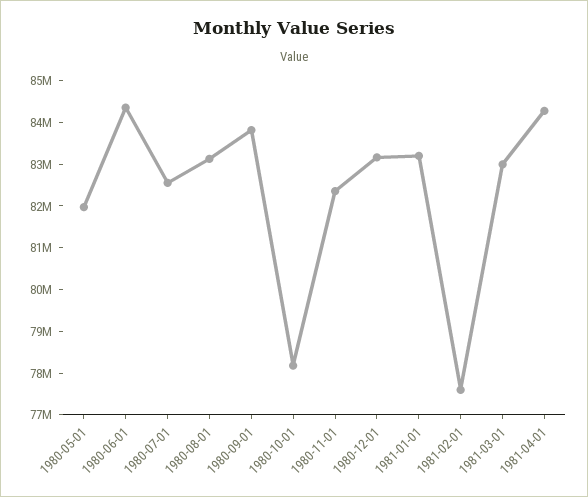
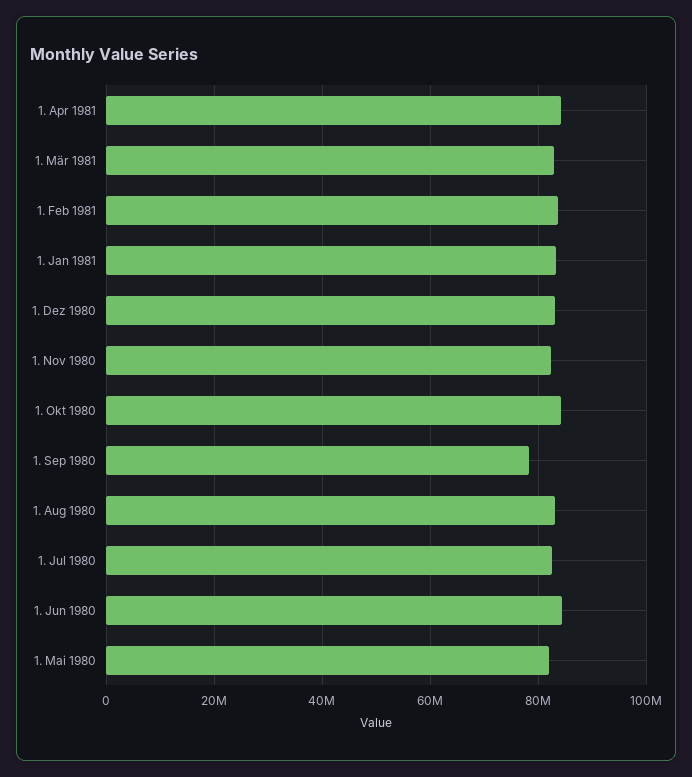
1980-09-01: 83800000 -> 78000000
1980-10-01: 78200000 -> 84000000
1981-02-01: 77600000 -> 84000000

